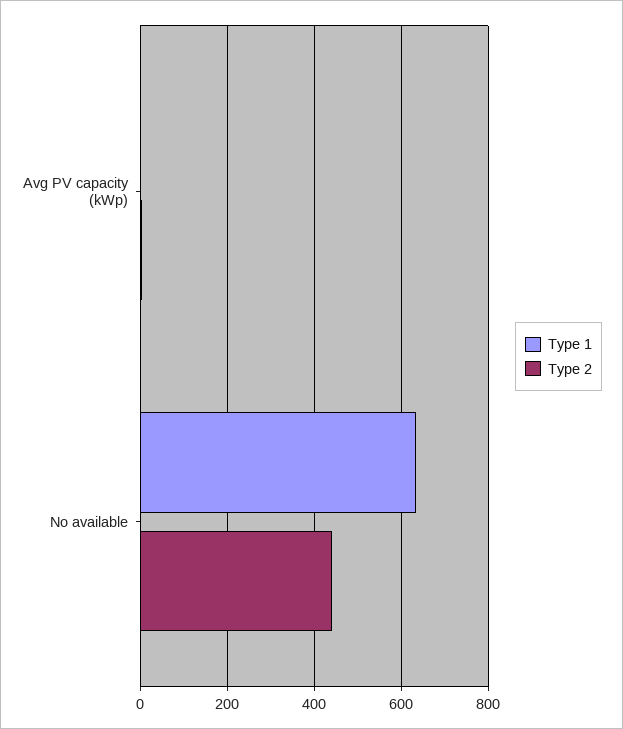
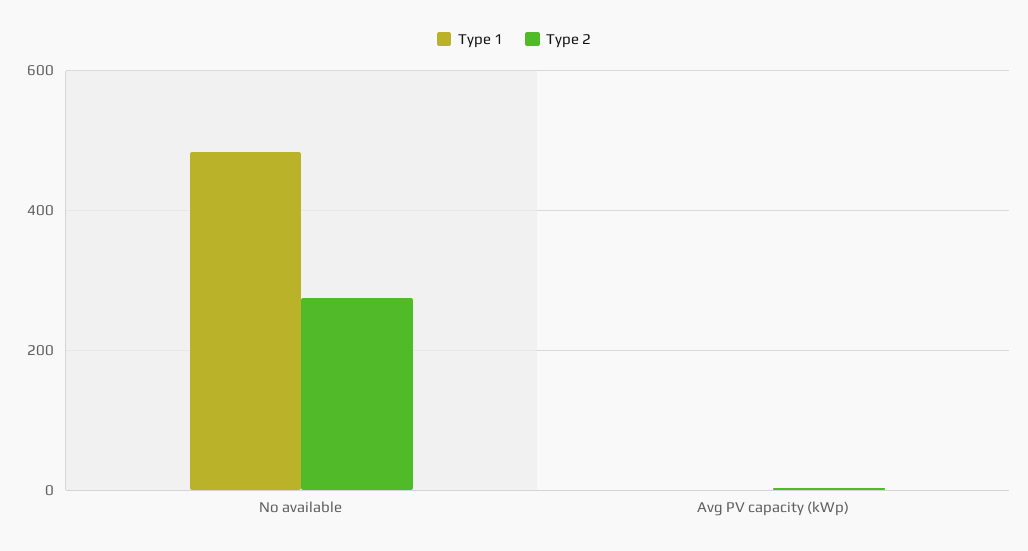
Type 1, No available: 640 -> 480
Type 2, No available: 440 -> 280

